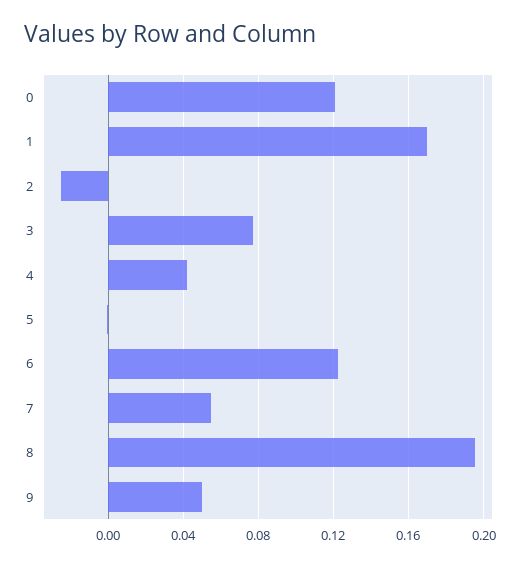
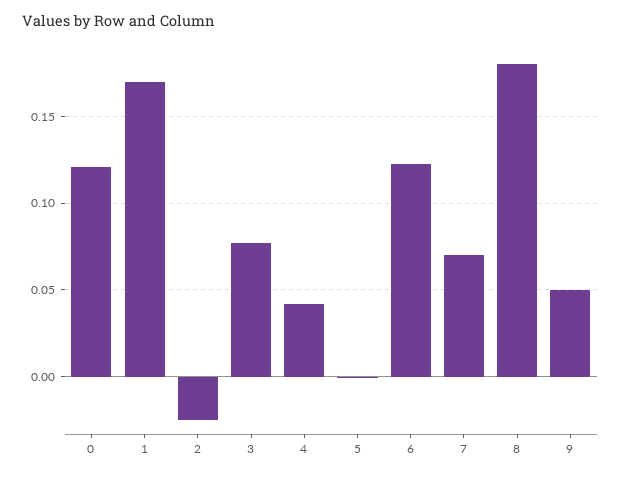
7: 0.055 -> 0.07
8: 0.195 -> 0.18

